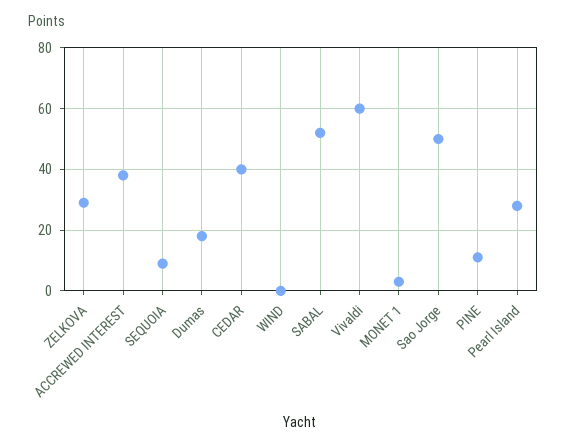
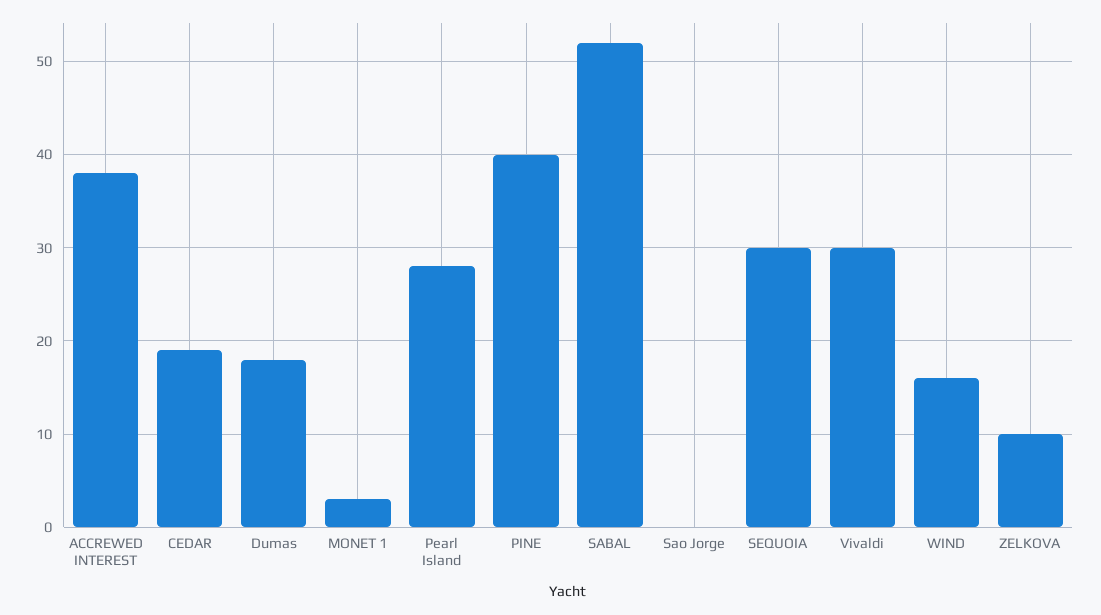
ZELKOVA: 30 -> 10
SEQUOIA: 10 -> 30
CEDAR: 40 -> 19
WIND: 0 -> 16
Vivaldi: 60 -> 30
Sao Jorge: 50 -> 0
PINE: 10 -> 40

